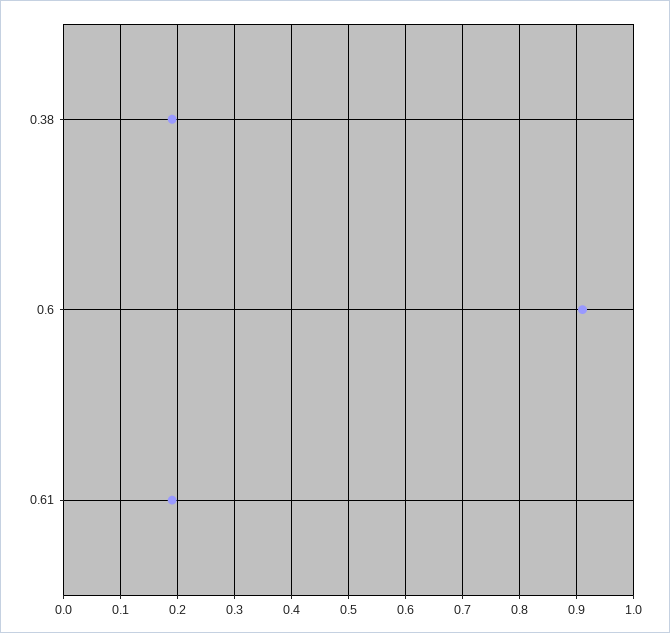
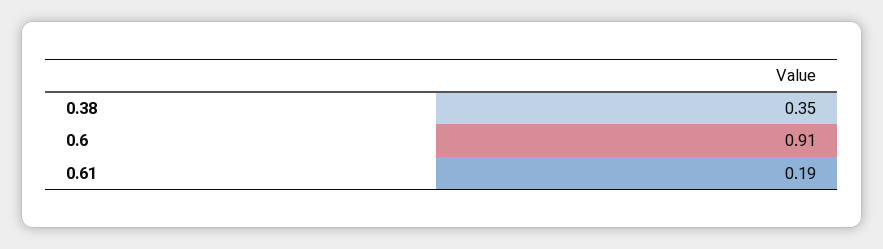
0.38: 0.2 -> 0.35

